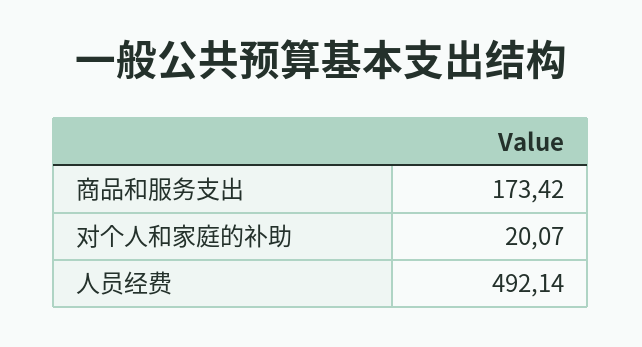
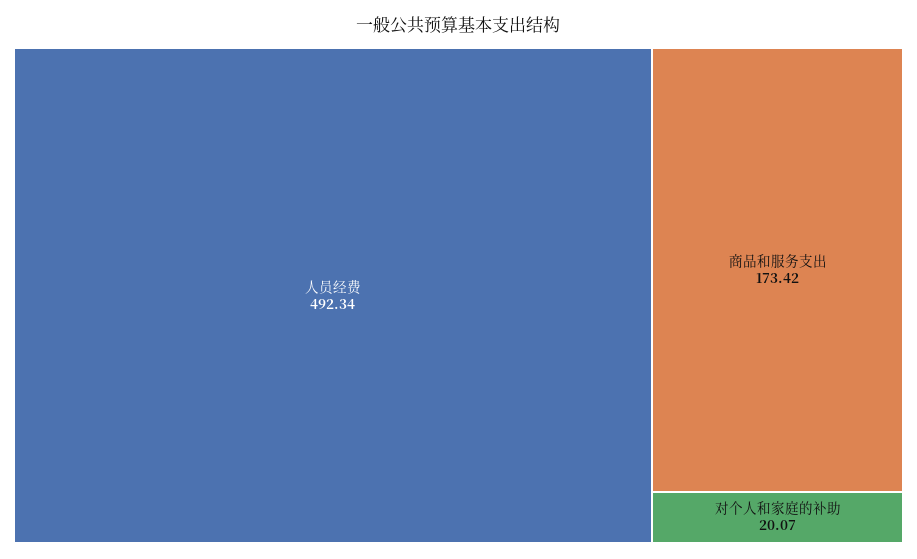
人员经费: 492.14 -> 492.34

